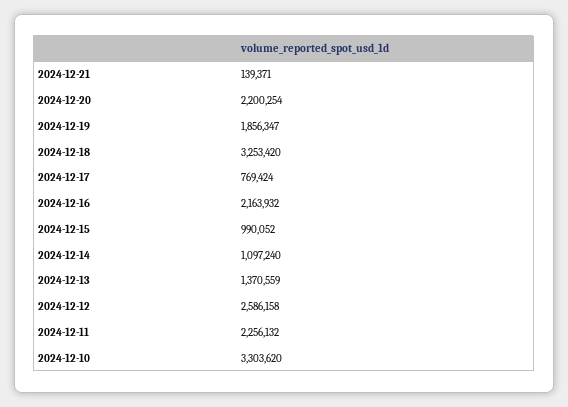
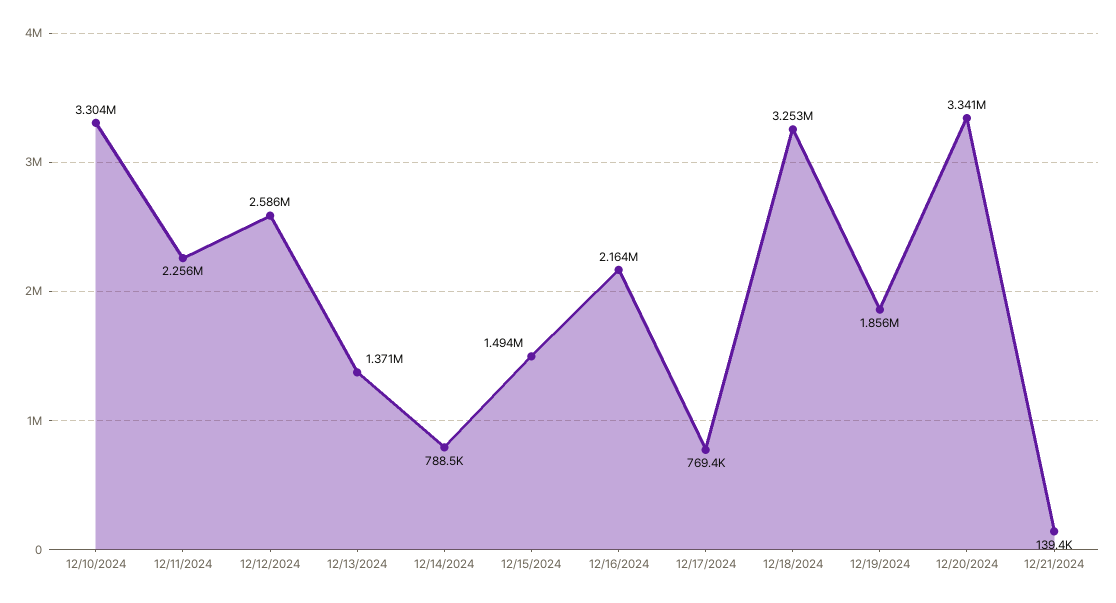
2024-12-20: 2200254 -> 3341000
2024-12-15: 990052 -> 1494000
2024-12-14: 1097240 -> 788500

